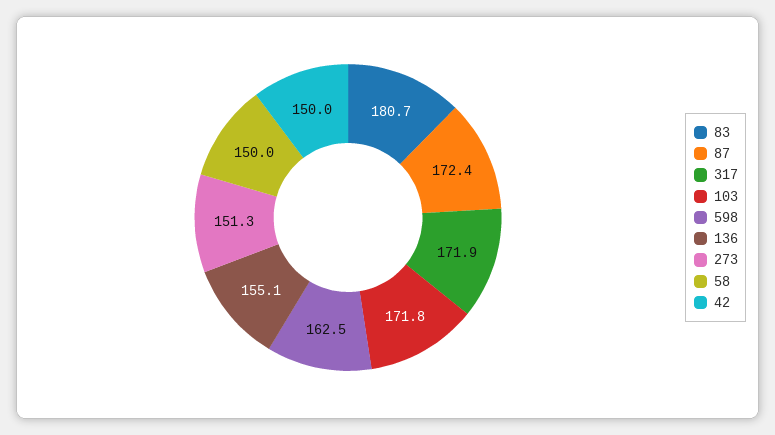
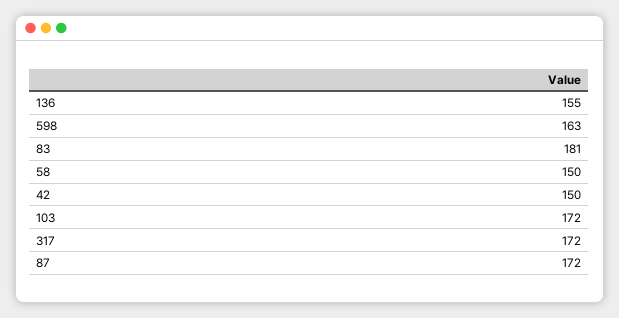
273: 151.3 -> none

